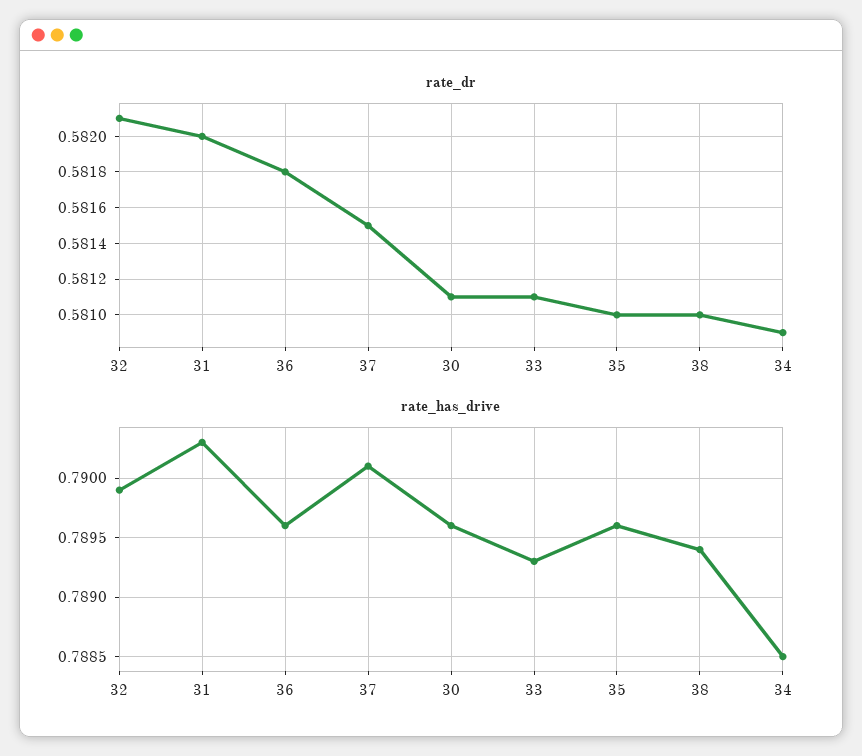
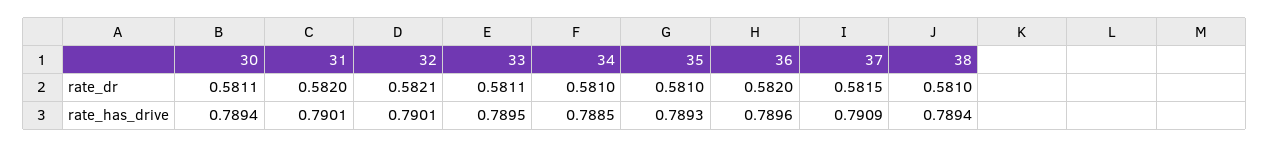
rate_dr, 36: 0.5818 -> 0.582
rate_dr, 34: 0.5809 -> 0.581
rate_has_drive, 32: 0.7899 -> 0.7901
rate_has_drive, 31: 0.7903 -> 0.7901
rate_has_drive, 37: 0.7901 -> 0.7909
rate_has_drive, 30: 0.7896 -> 0.7894
rate_has_drive, 33: 0.7893 -> 0.7895
rate_has_drive, 35: 0.7896 -> 0.7893

